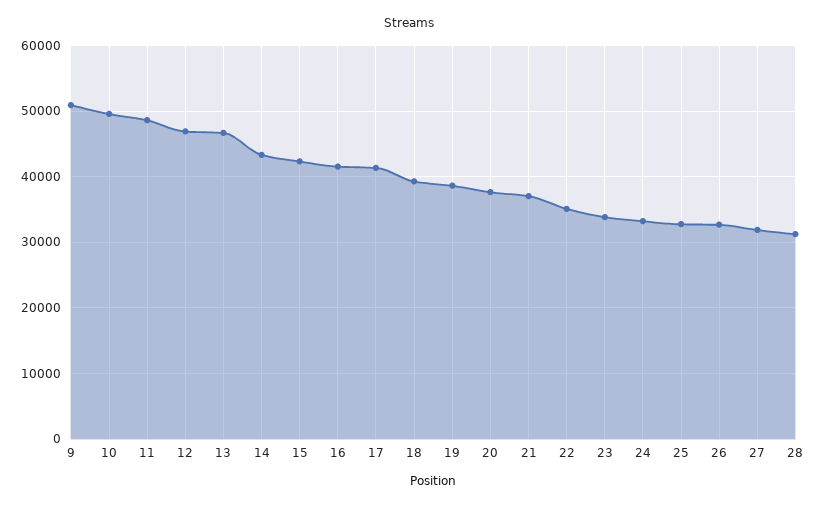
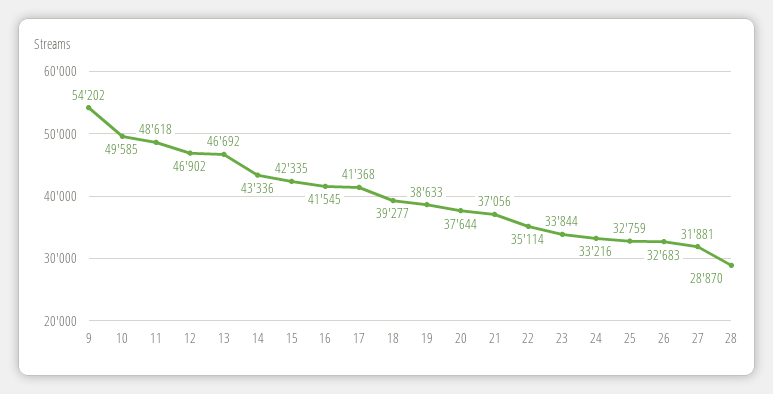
9: 51000 -> 54202
28: 31000 -> 28870

